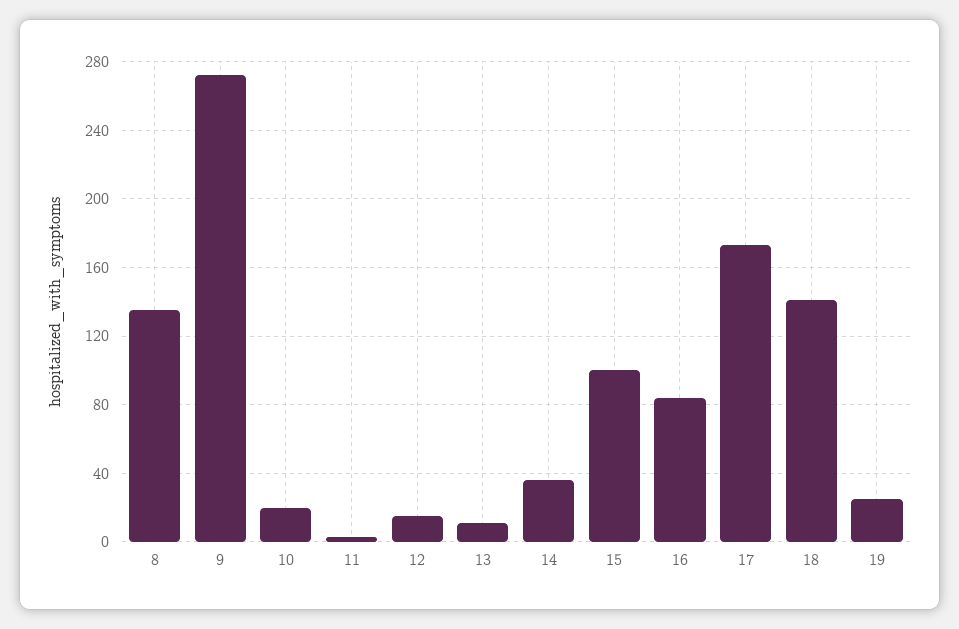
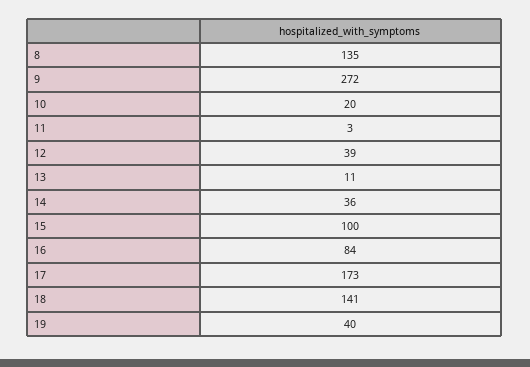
12: 15 -> 39
19: 25 -> 40

